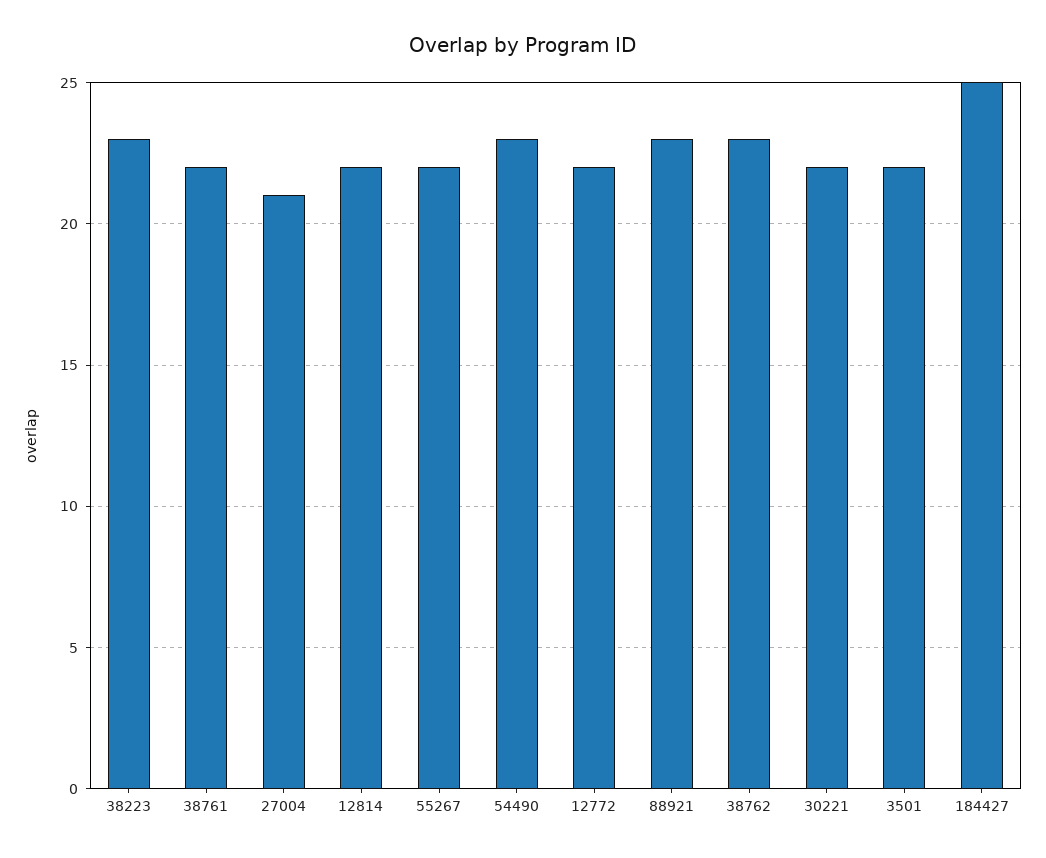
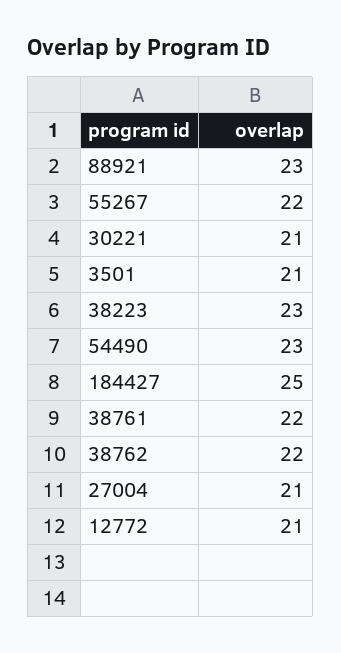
12814: 22 -> none
12772: 22 -> 21
38762: 23 -> 22
30221: 22 -> 21
3501: 22 -> 21

